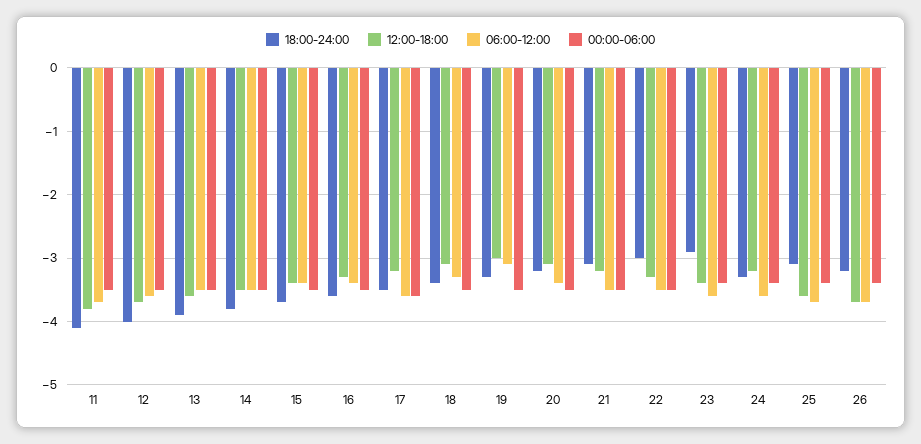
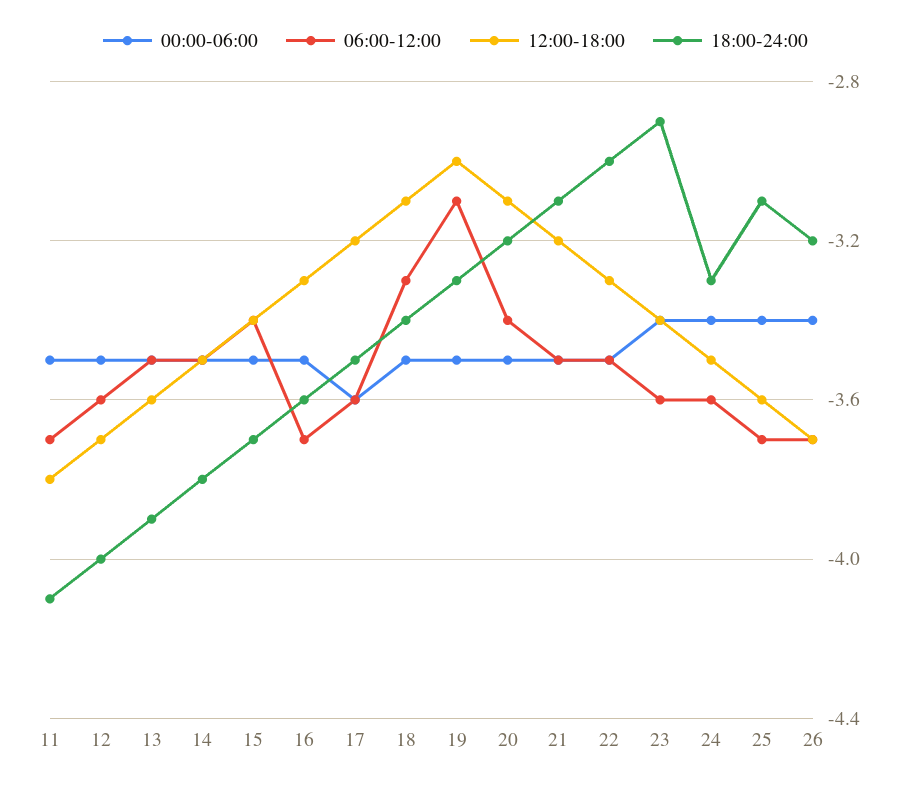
06:00-12:00, 16: -3.4 -> -3.7
12:00-18:00, 24: -3.2 -> -3.5

